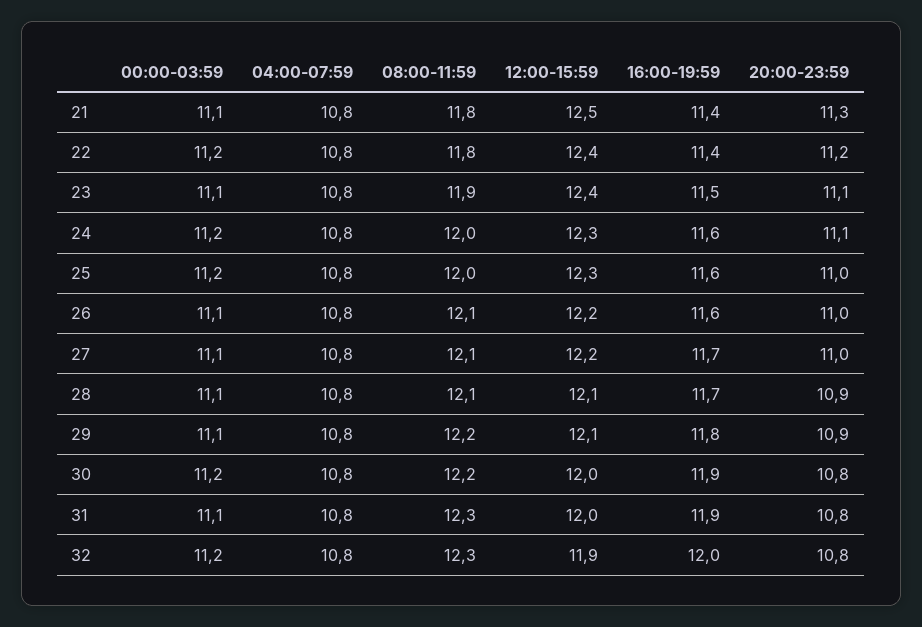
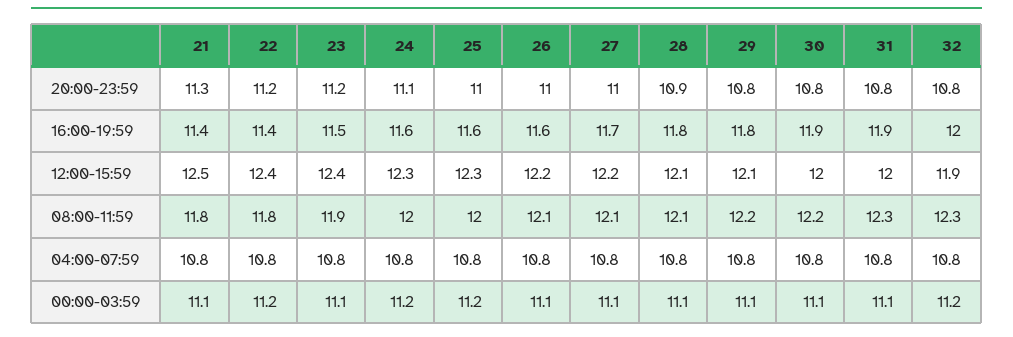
20:00-23:59, 23: 11.1 -> 11.2
16:00-19:59, 28: 11.7 -> 11.8
20:00-23:59, 29: 10.9 -> 10.8
00:00-03:59, 30: 11.2 -> 11.1

